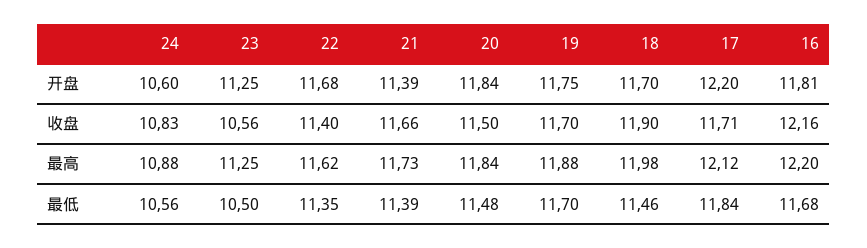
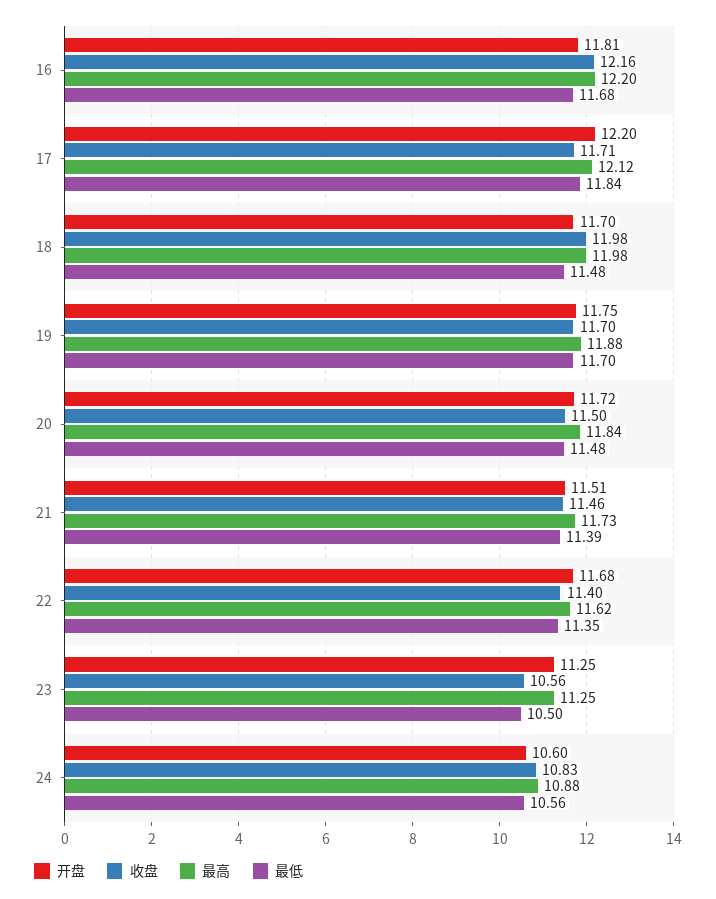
开盘, 21: 11.39 -> 11.51
开盘, 20: 11.84 -> 11.72
收盘, 21: 11.66 -> 11.46
收盘, 18: 11.9 -> 11.98
最低, 18: 11.46 -> 11.48

